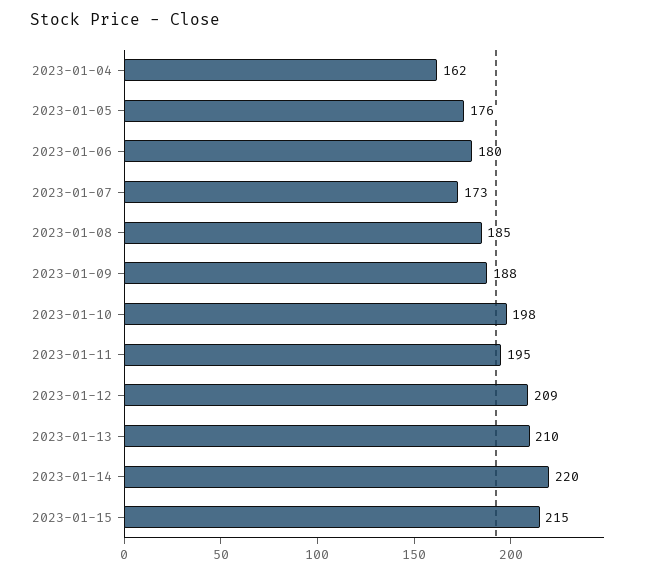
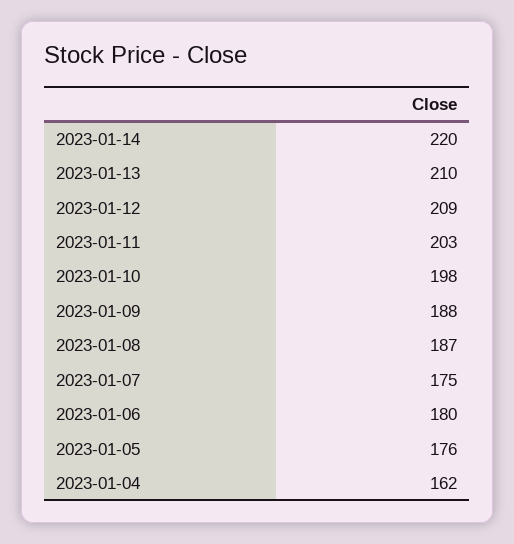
2023-01-07: 173 -> 175
2023-01-08: 185 -> 187
2023-01-11: 195 -> 203
2023-01-15: 215 -> none

